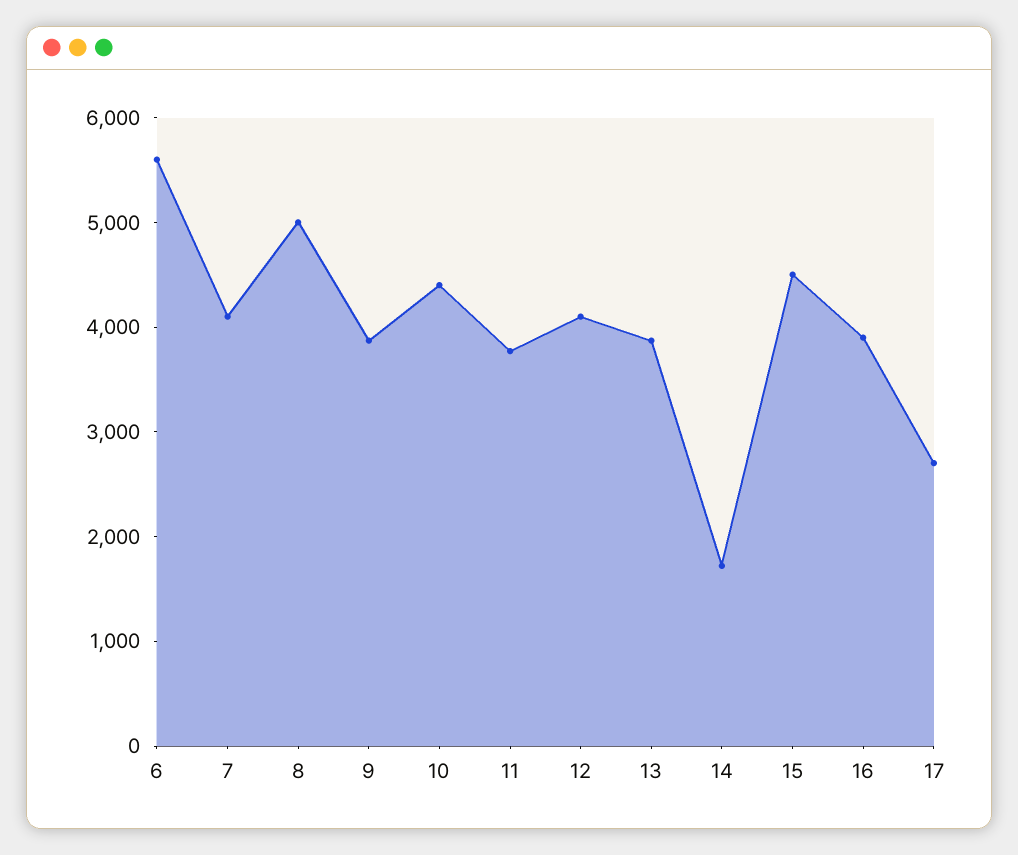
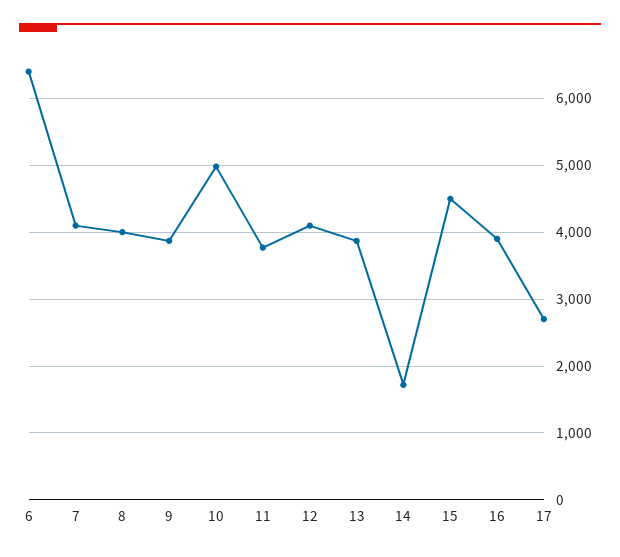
6: 5600 -> 6400
8: 5000 -> 4000
10: 4400 -> 5000

